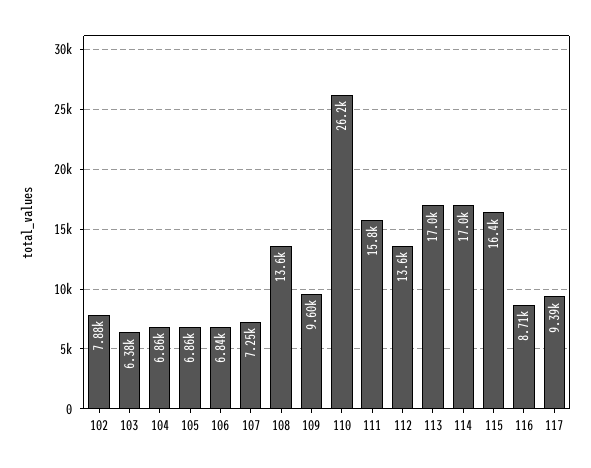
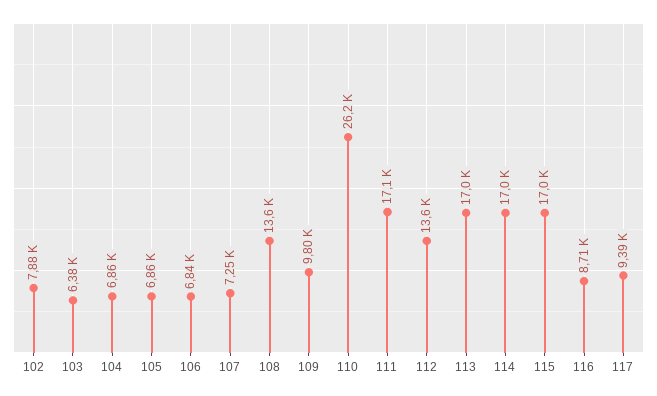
109: 9600 -> 9800
111: 15800 -> 17100
115: 16400 -> 17000

